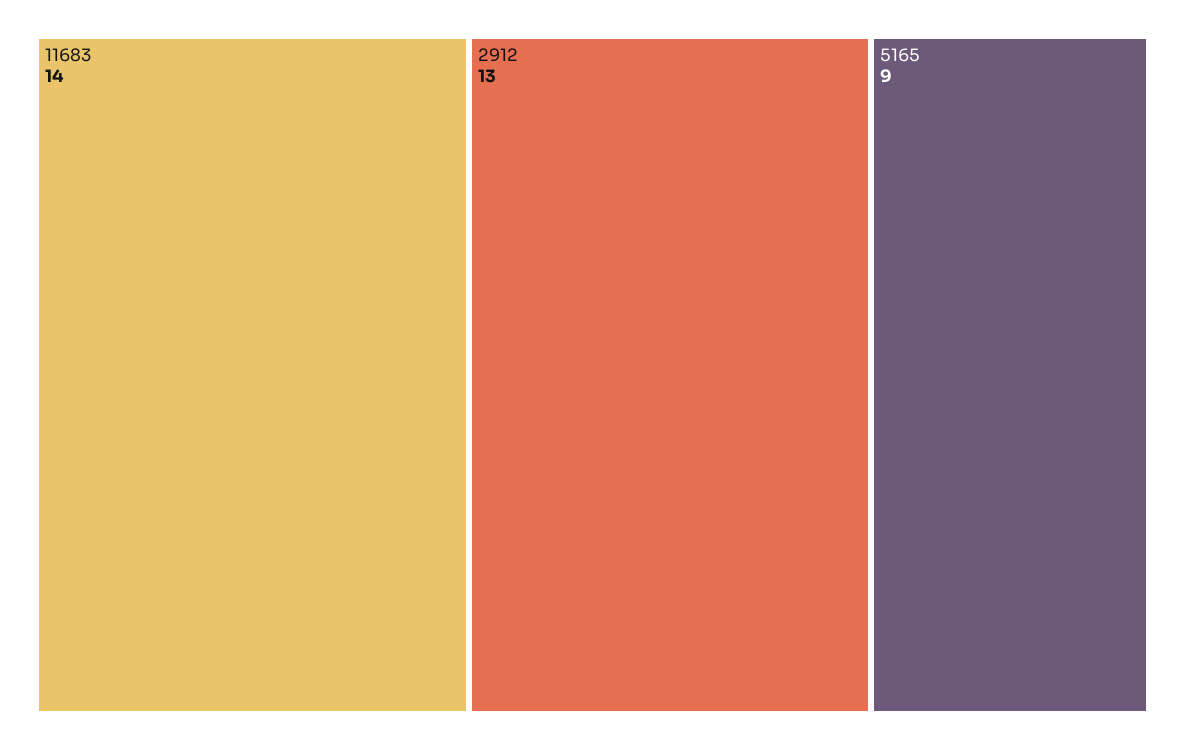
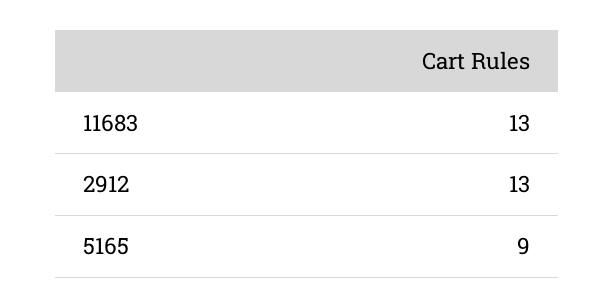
11683: 14 -> 13

